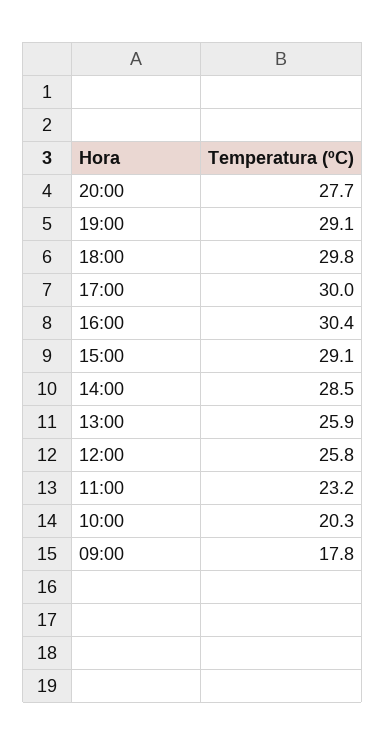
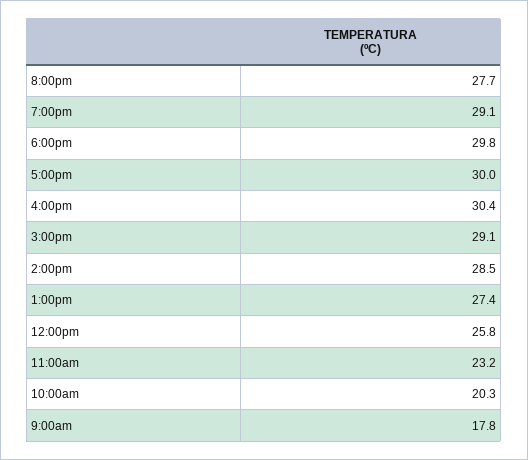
13:00: 25.9 -> 27.4

